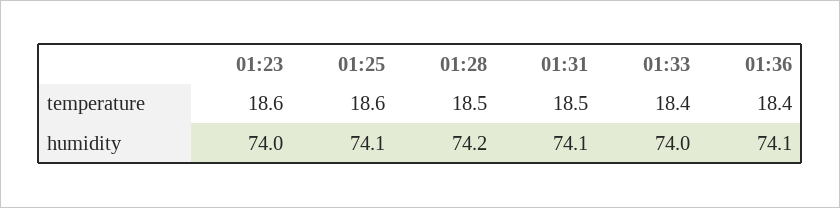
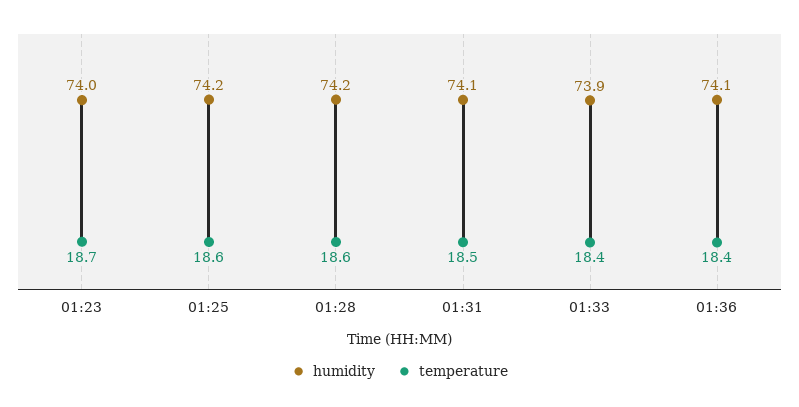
temperature, 01:23: 18.6 -> 18.7
temperature, 01:28: 18.5 -> 18.6
humidity, 01:25: 74.1 -> 74.2
humidity, 01:33: 74 -> 73.9

